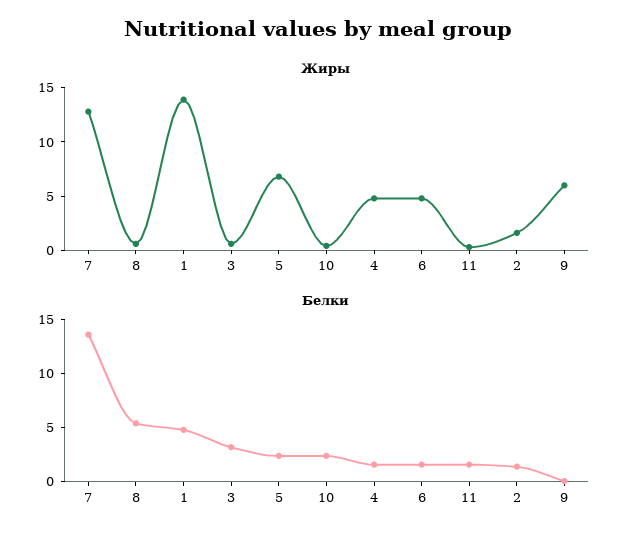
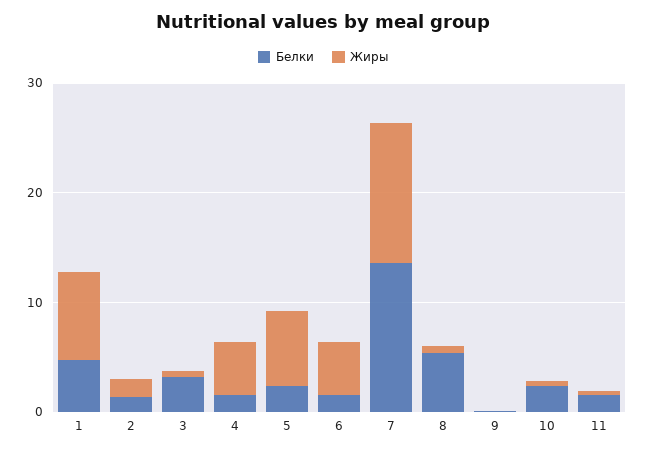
Жиры, 1: 14 -> 8
Жиры, 9: 6 -> 0

